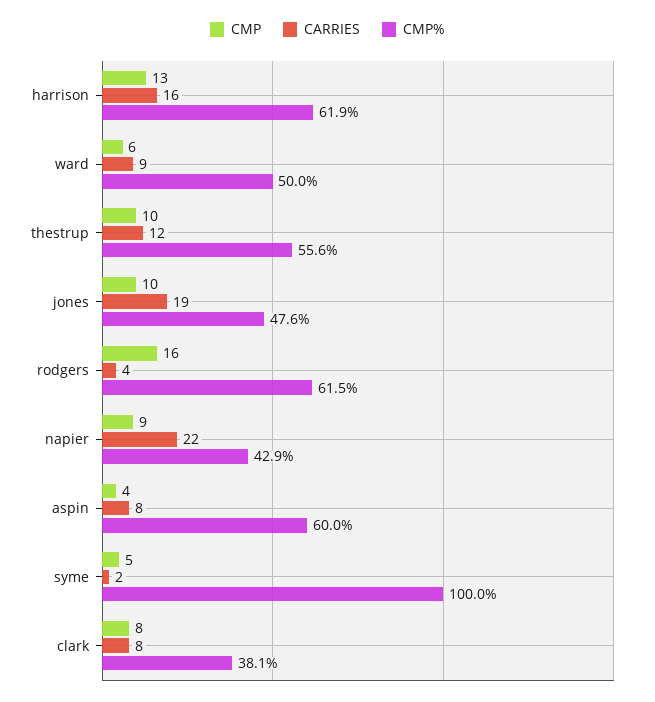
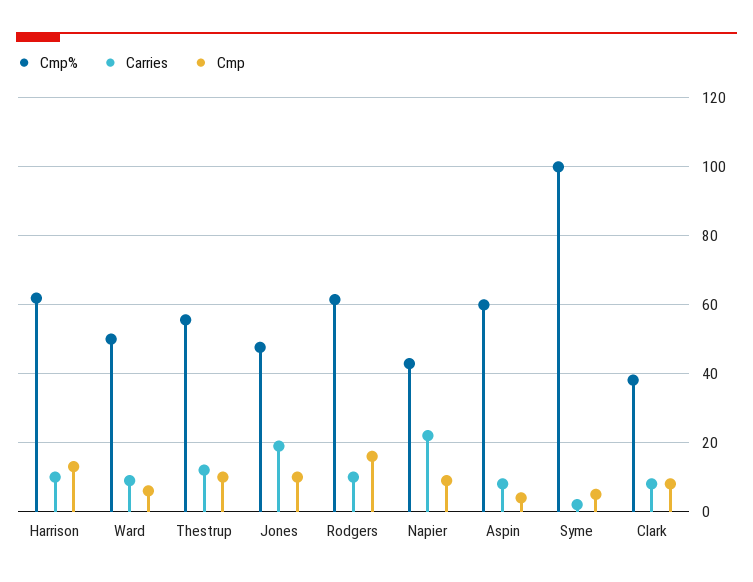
CARRIES, harrison: 16 -> 10
CARRIES, rodgers: 4 -> 10

